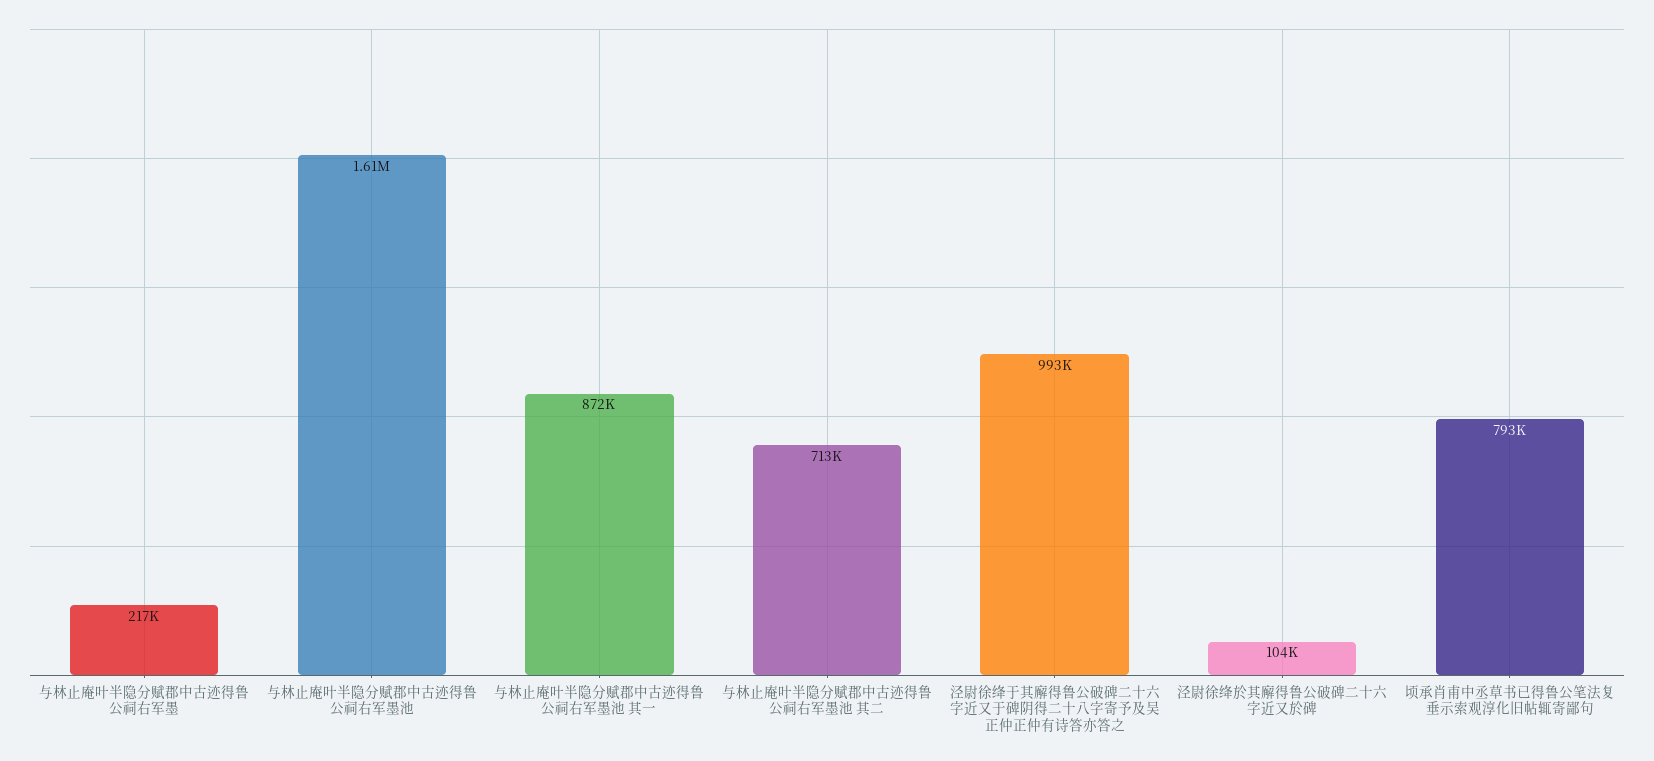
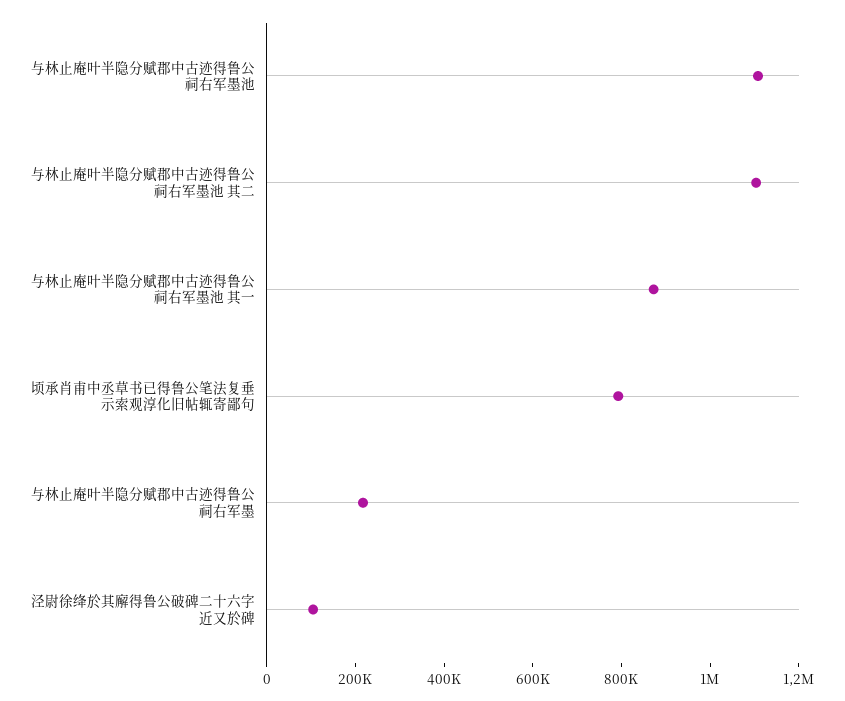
与林止庵叶半隐分赋郡中古迹得鲁公祠右军墨池: 1610000 -> 1100000
与林止庵叶半隐分赋郡中古迹得鲁公祠右军墨池 其二: 713000 -> 1100000
泾尉徐绛于其廨得鲁公破碑二十六字近又于碑阴得二十八字寄予及吴正仲正仲有诗答亦答之: 993000 -> none

